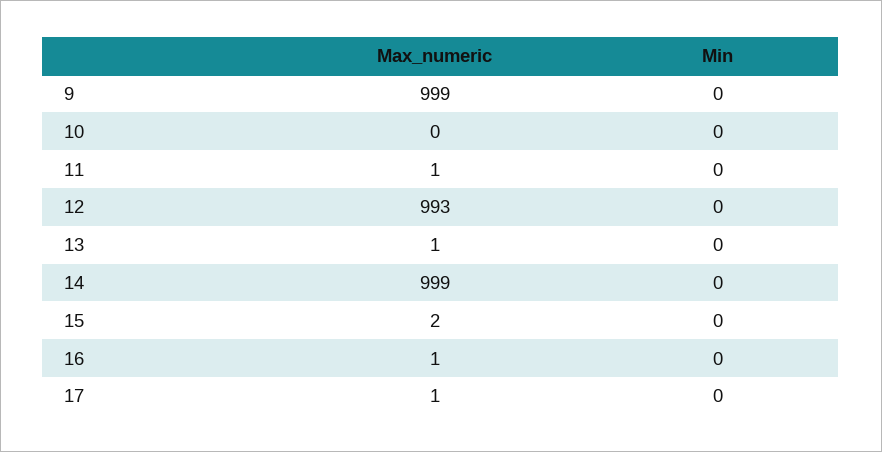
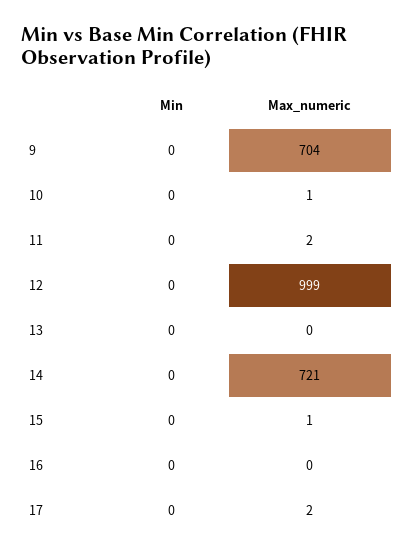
Max_numeric, 9: 999 -> 704
Max_numeric, 10: 0 -> 1
Max_numeric, 11: 1 -> 2
Max_numeric, 12: 993 -> 999
Max_numeric, 13: 1 -> 0
Max_numeric, 14: 999 -> 721
Max_numeric, 15: 2 -> 1
Max_numeric, 16: 1 -> 0
Max_numeric, 17: 1 -> 2

